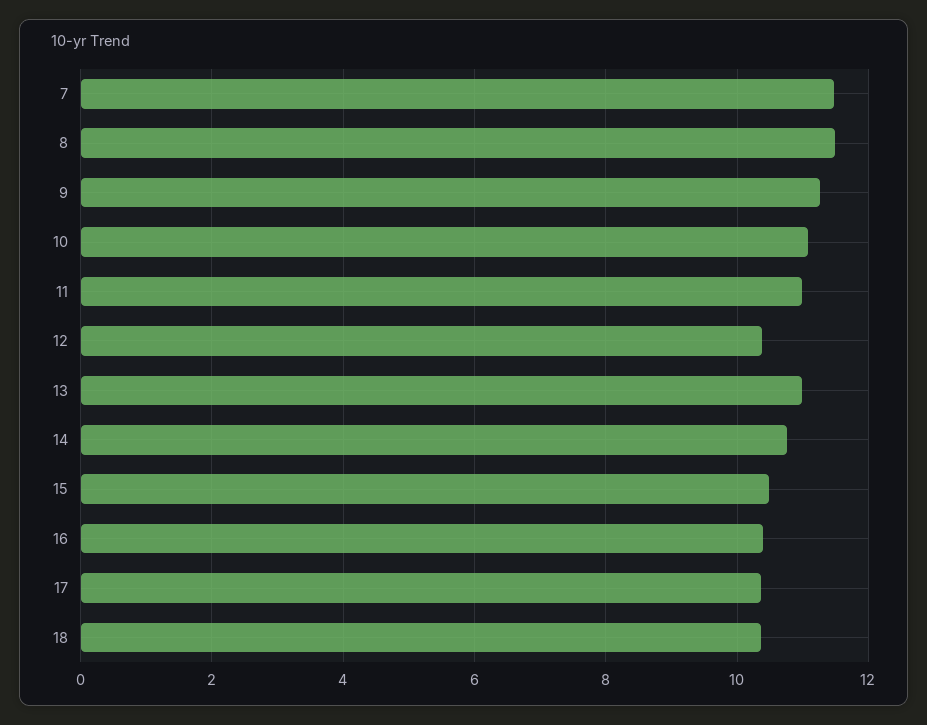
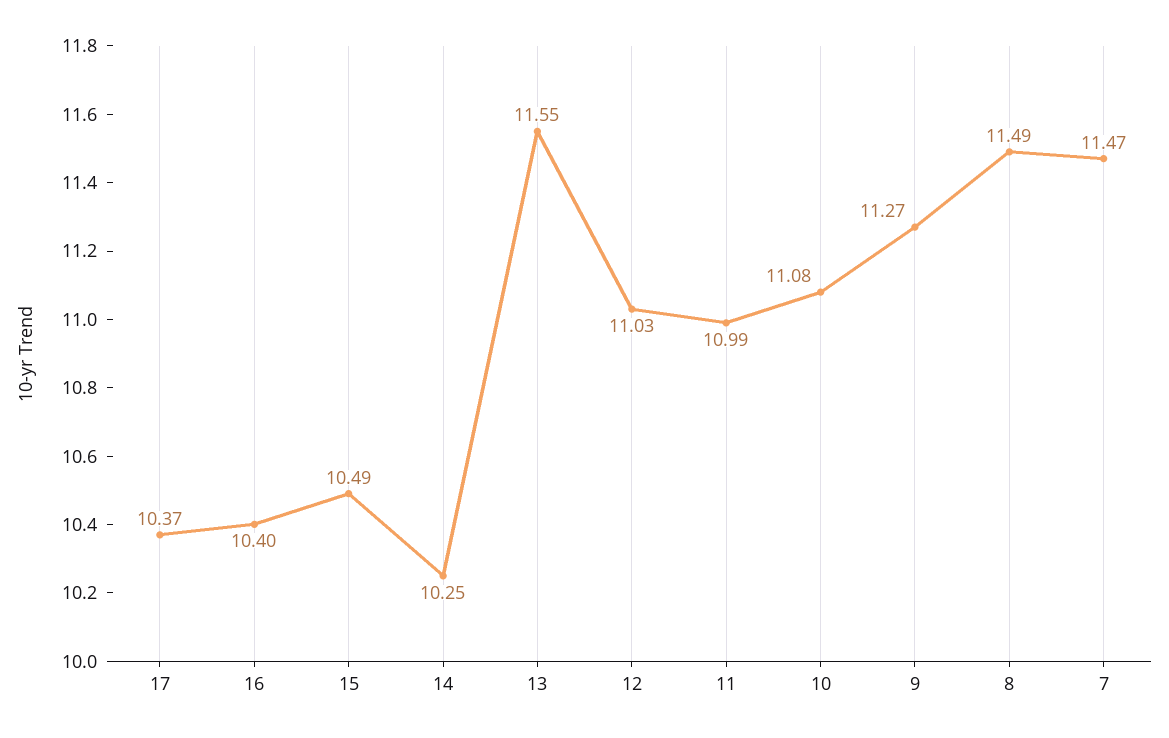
12: 10.4 -> 11.03
13: 11 -> 11.55
14: 10.8 -> 10.25
18: 10.4 -> none

